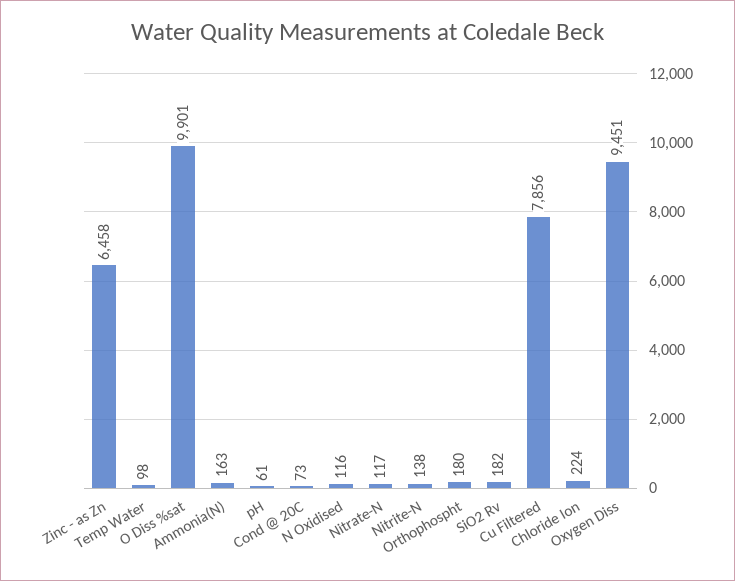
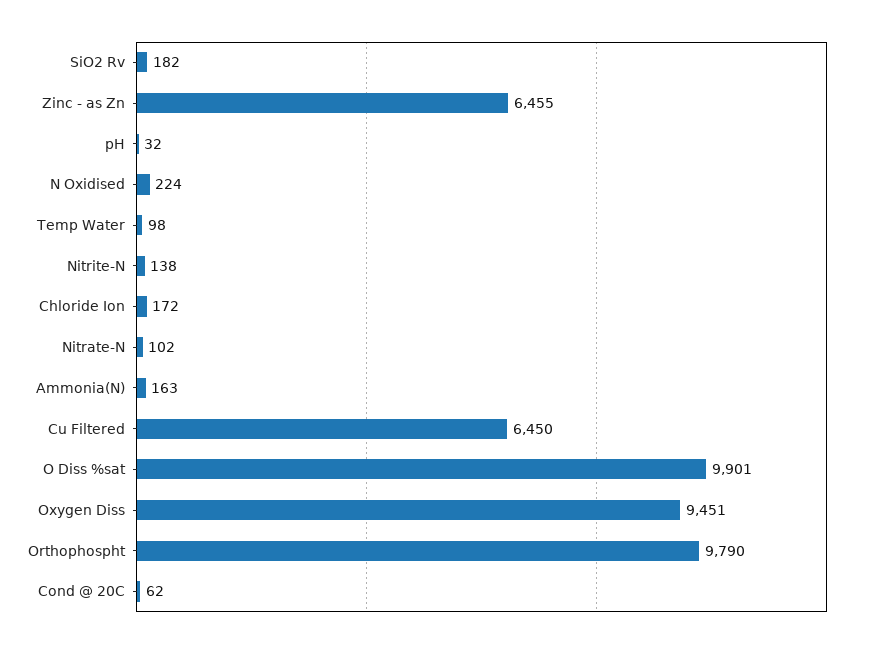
Zinc - as Zn: 6458 -> 6455
pH: 61 -> 32
Cond @ 20C: 73 -> 62
N Oxidised: 116 -> 224
Nitrate-N: 117 -> 102
Orthophospht: 180 -> 9790
Cu Filtered: 7856 -> 6450
Chloride Ion: 224 -> 172

